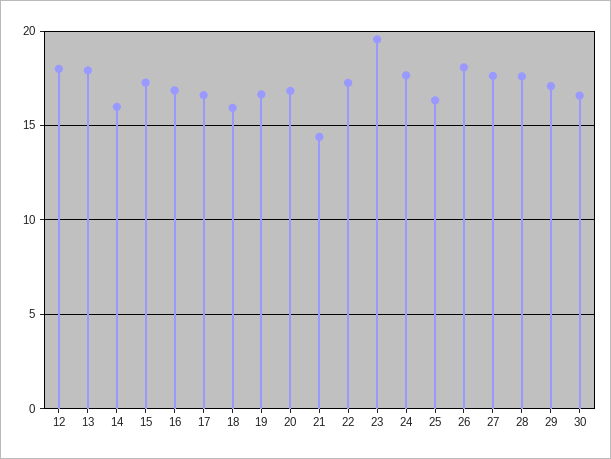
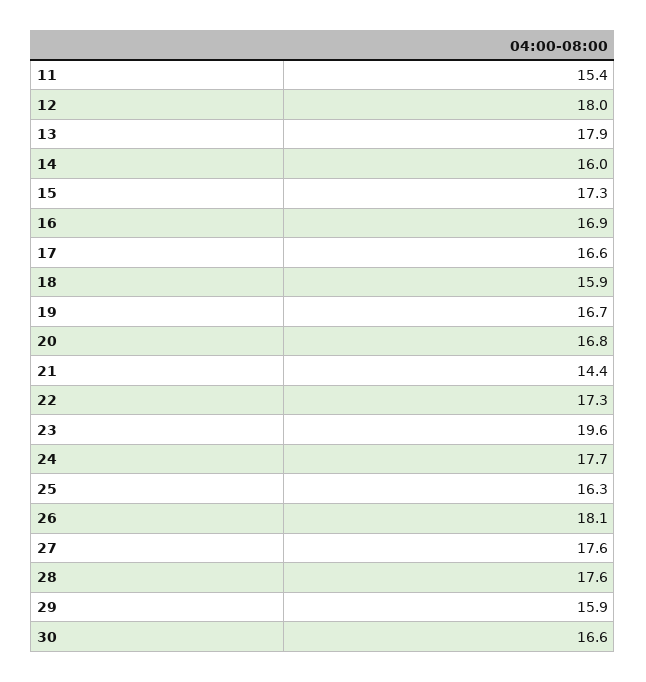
29: 17 -> 15.9
11: none -> 15.4

